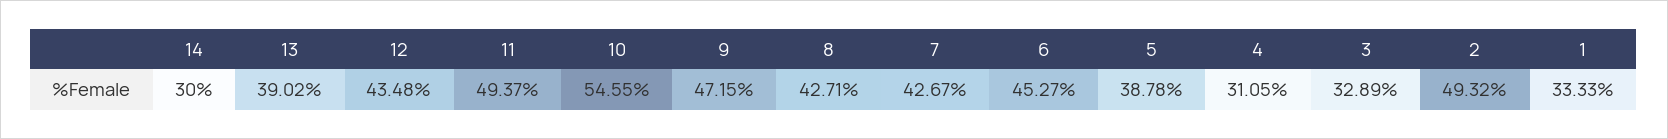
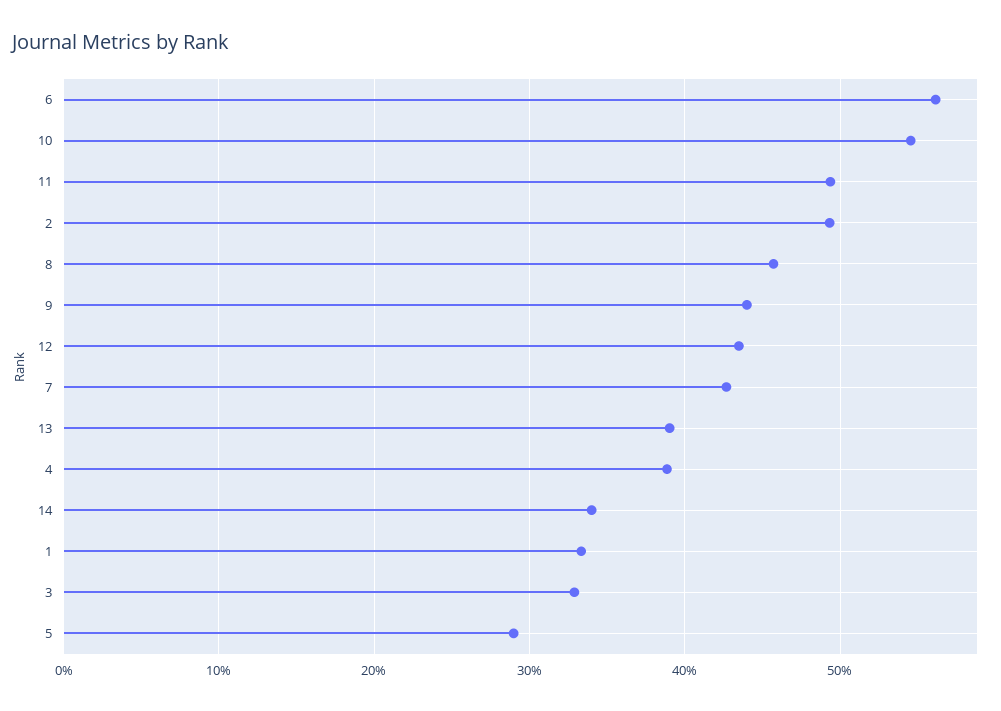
14: 30 -> 34
9: 47.15 -> 44
8: 42.71 -> 46
6: 45.27 -> 56
5: 38.78 -> 29
4: 31.05 -> 39

